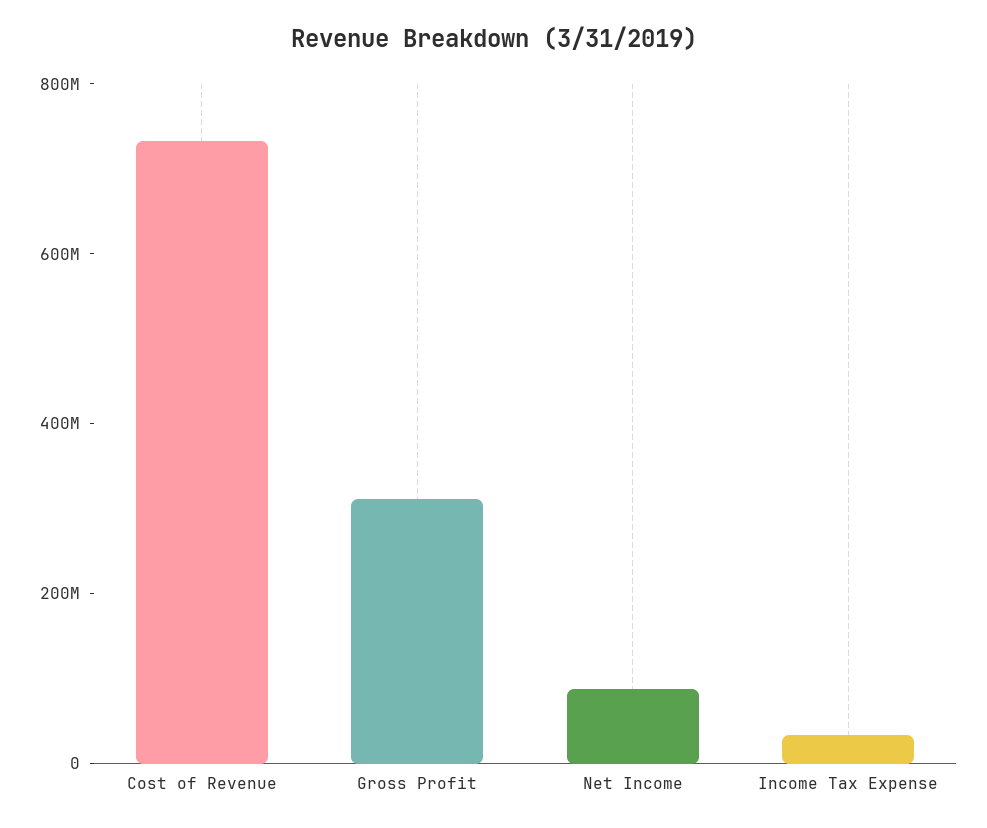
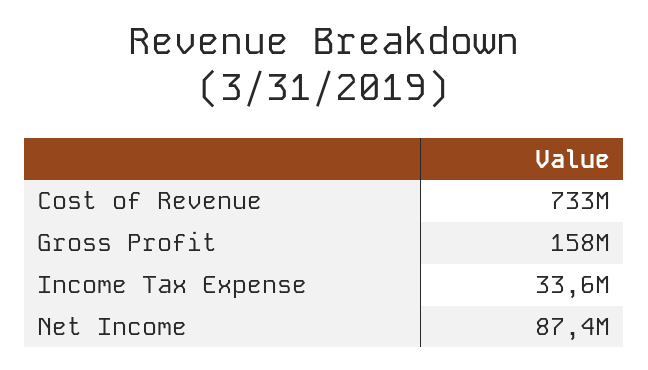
Gross Profit: 300000000 -> 158000000

